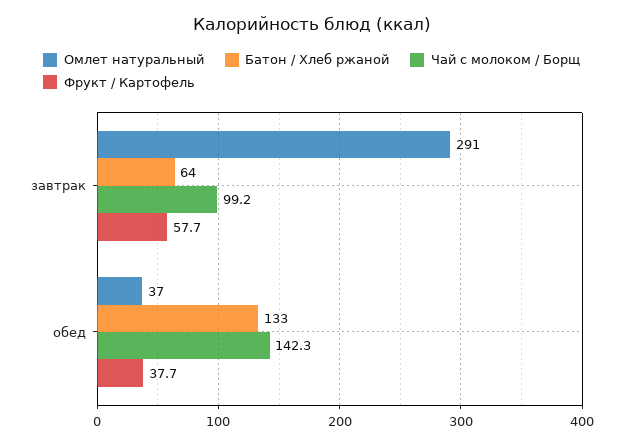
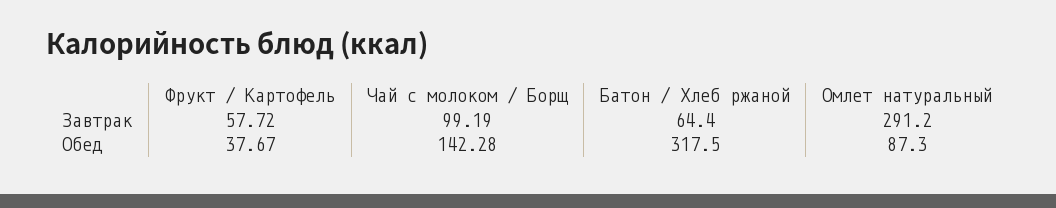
Омлет натуральный, обед: 37 -> 87.3
Батон / Хлеб ржаной, обед: 133 -> 317.5

